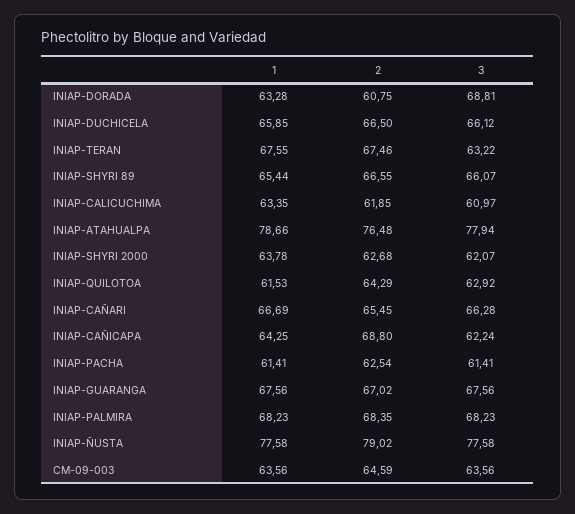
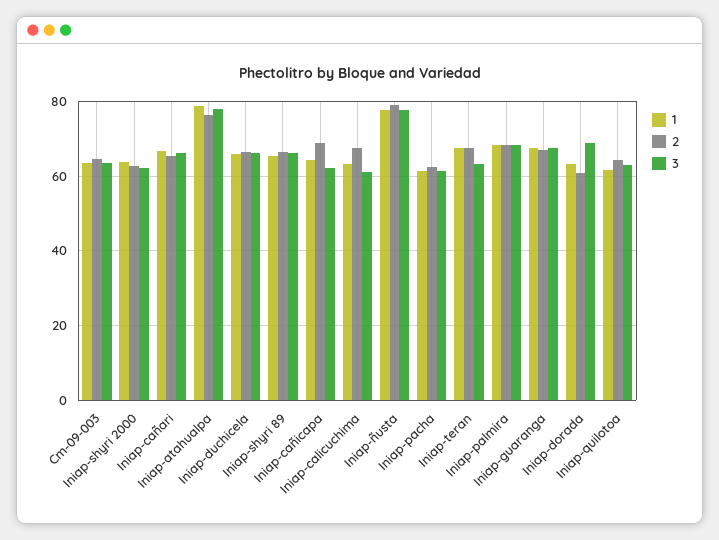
2, INIAP-CALICUCHIMA: 61.85 -> 68

